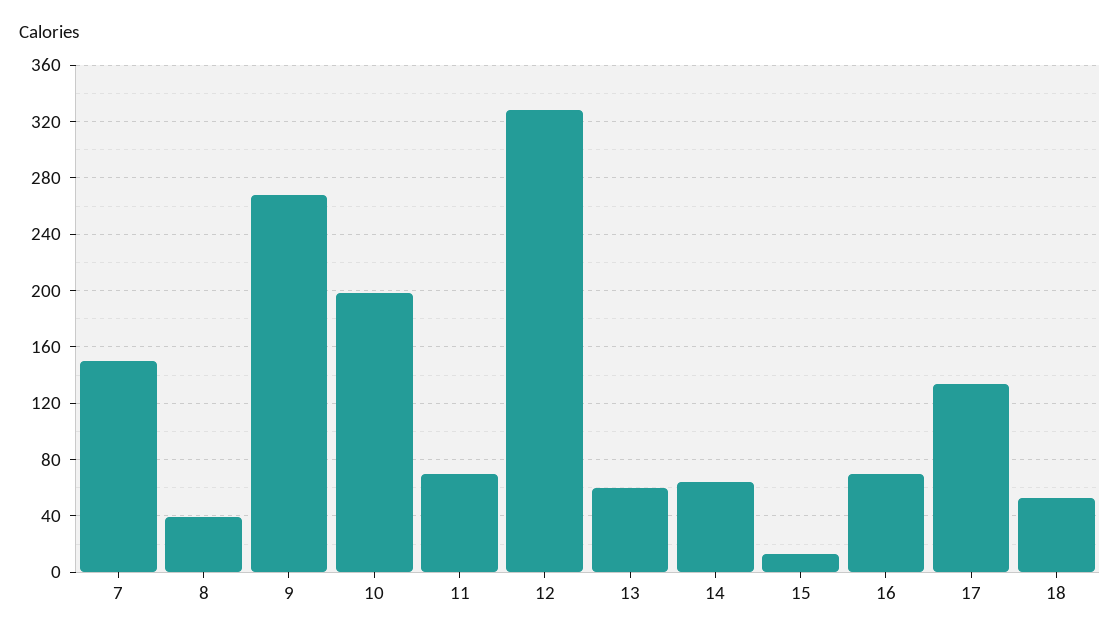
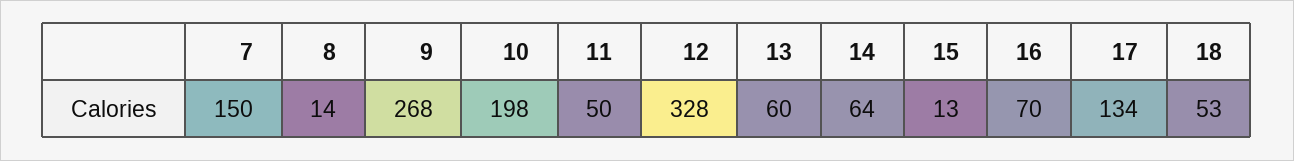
8: 40 -> 14
11: 70 -> 50

